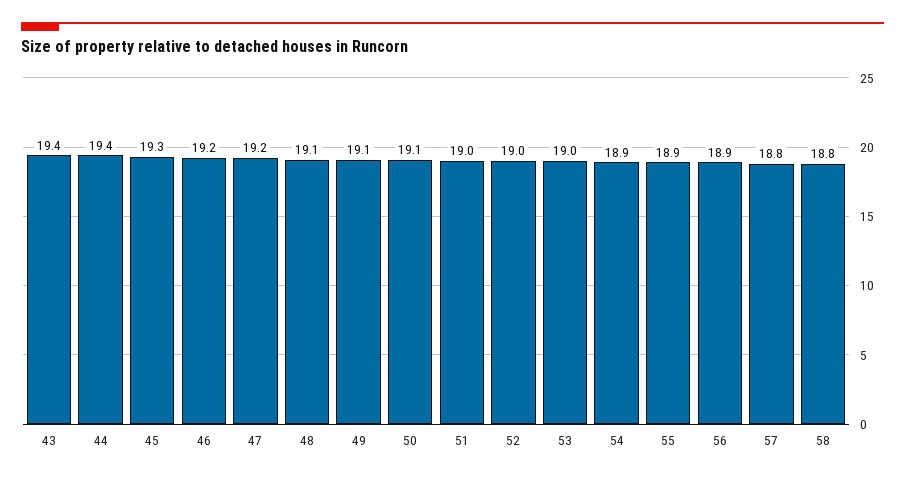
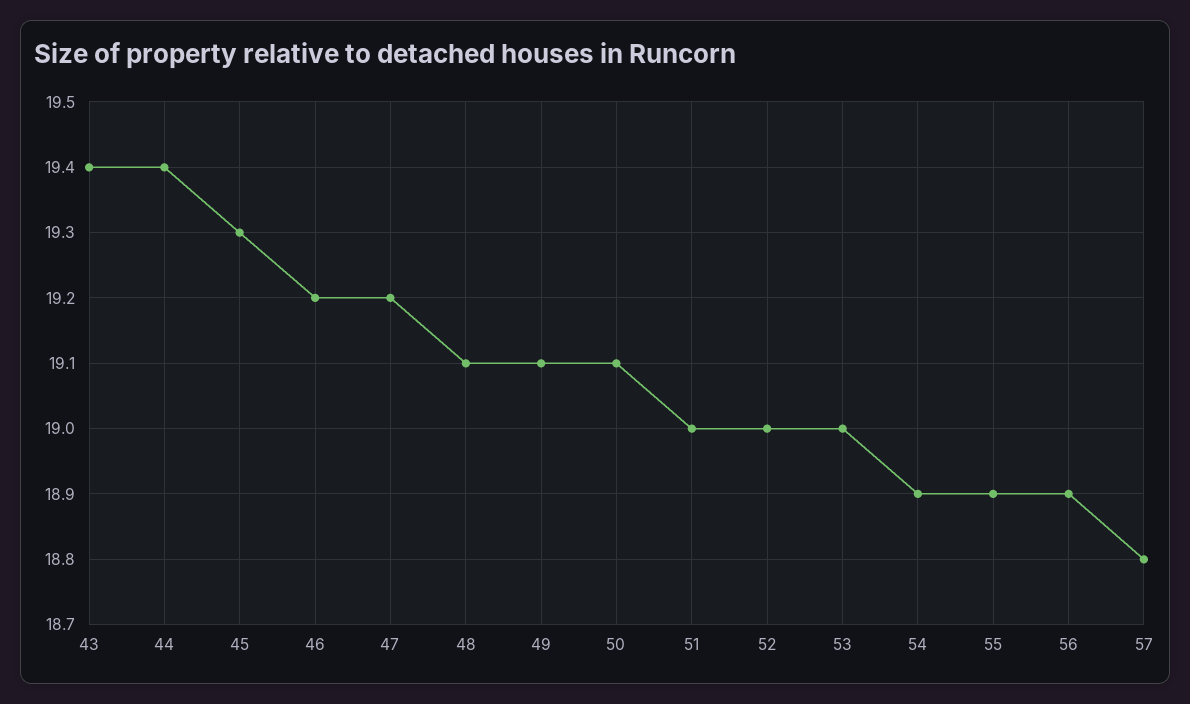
58: 18.8 -> none

